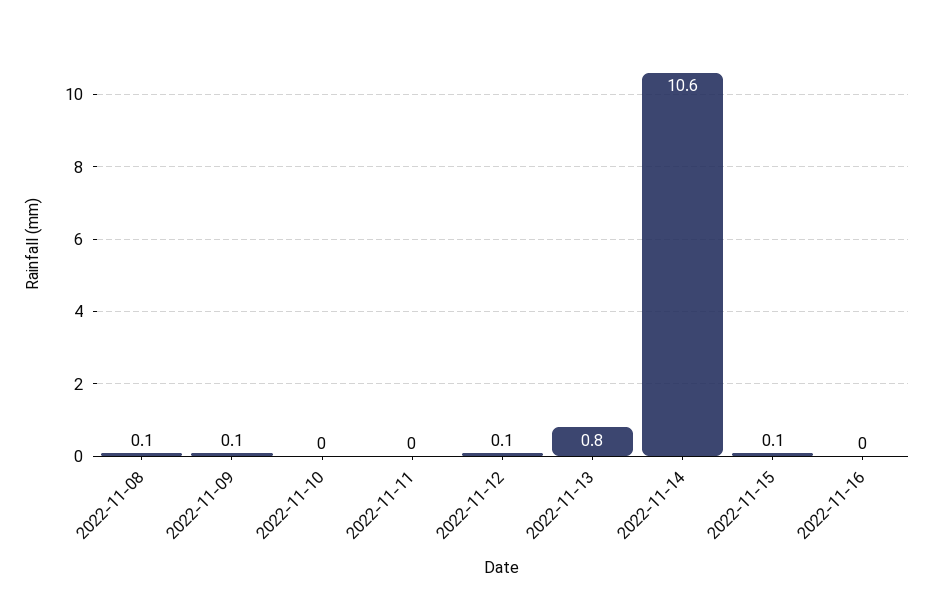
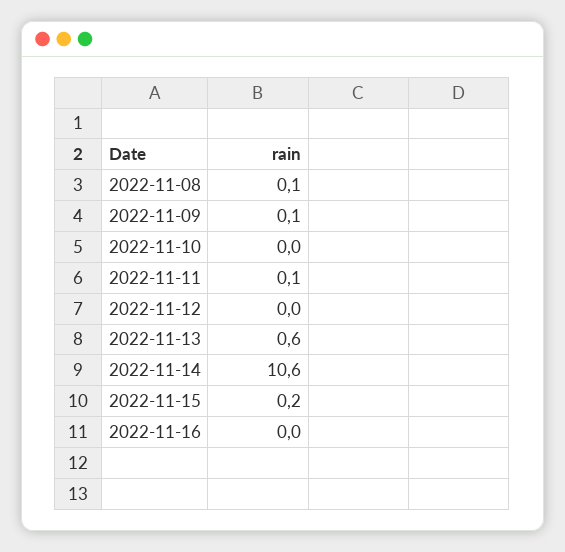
2022-11-11: 0 -> 0.1
2022-11-12: 0.1 -> 0
2022-11-13: 0.8 -> 0.6
2022-11-15: 0.1 -> 0.2

